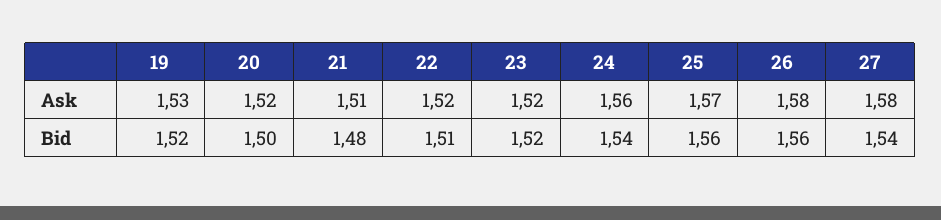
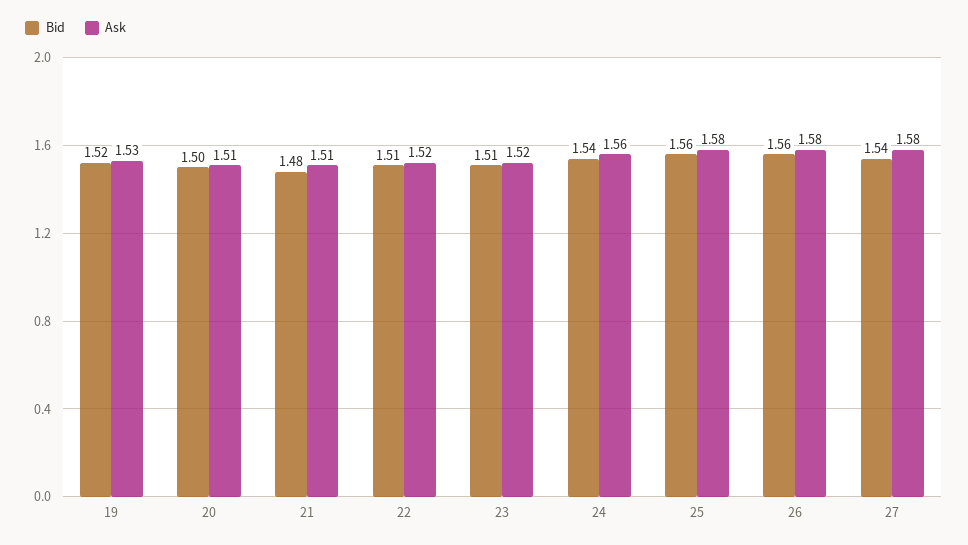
Ask, 20: 1.52 -> 1.51
Ask, 25: 1.57 -> 1.58
Bid, 23: 1.52 -> 1.51

